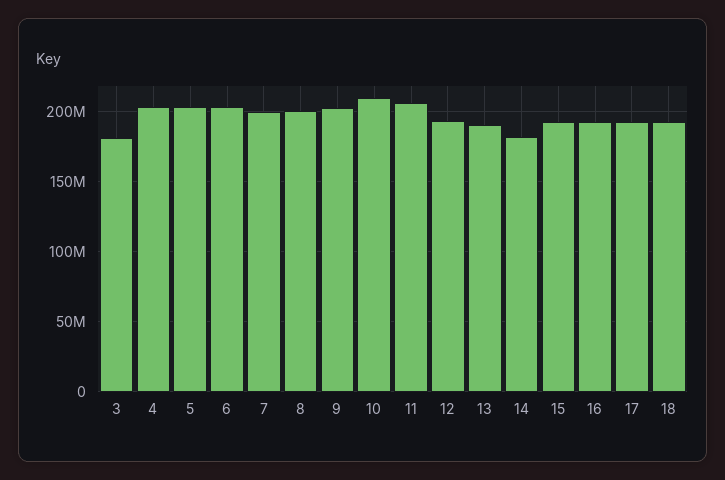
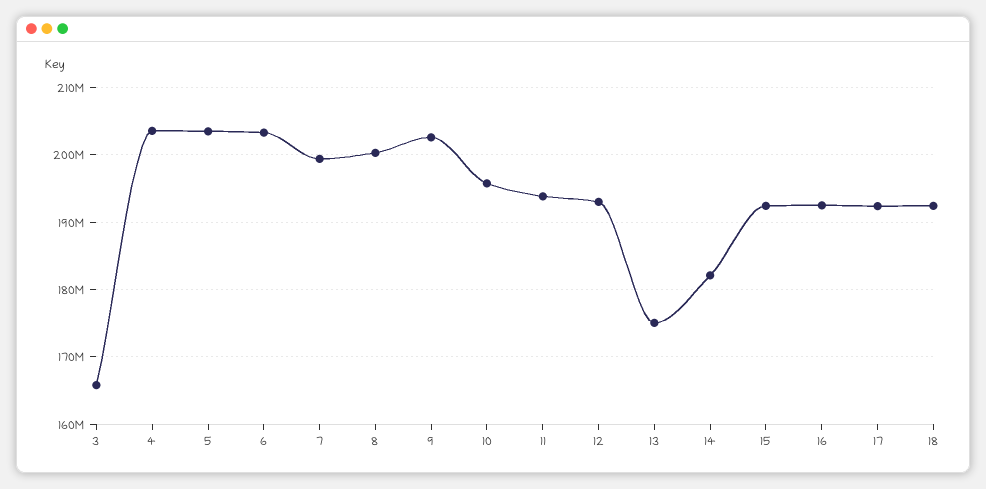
3: 180000000 -> 166000000
10: 210000000 -> 196000000
11: 205000000 -> 194000000
13: 190000000 -> 175000000

